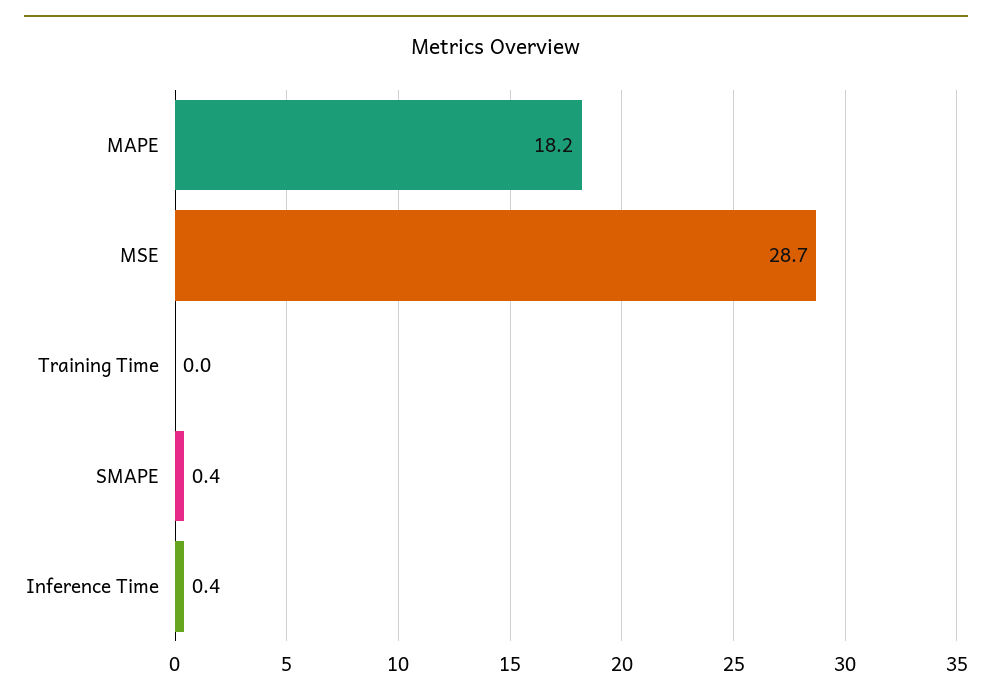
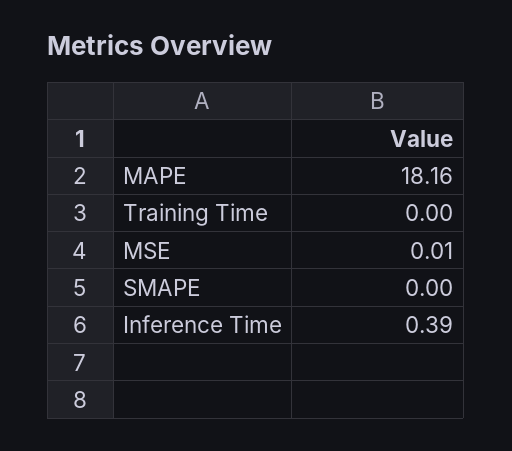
MSE: 28.7 -> 0.01
SMAPE: 0.4 -> 0

